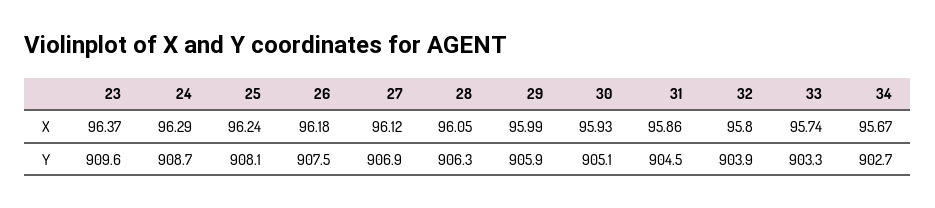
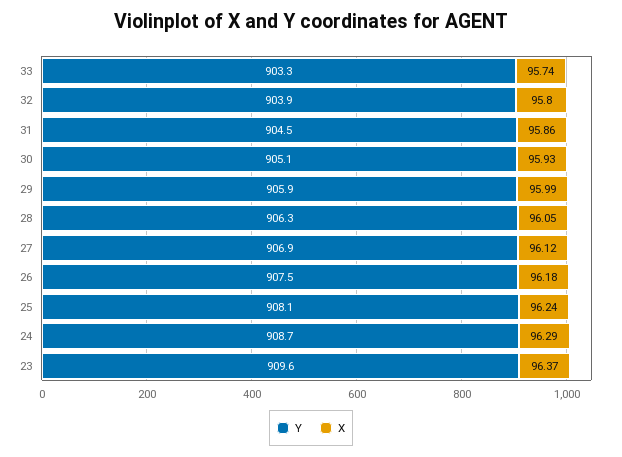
X, 34: 95.67 -> none
Y, 34: 902.7 -> none

